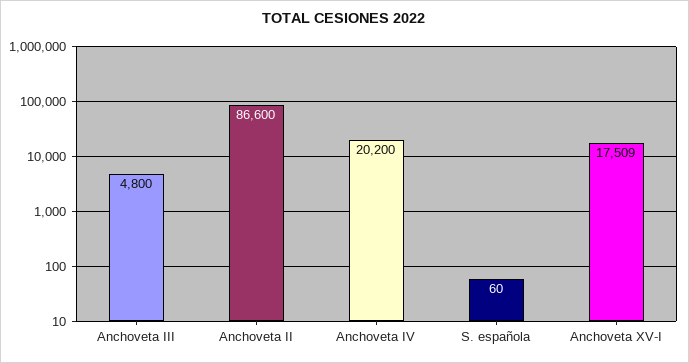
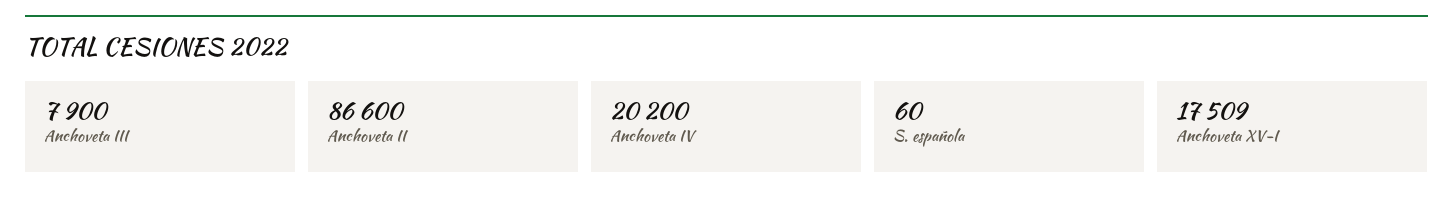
Anchoveta III: 4800 -> 7900

